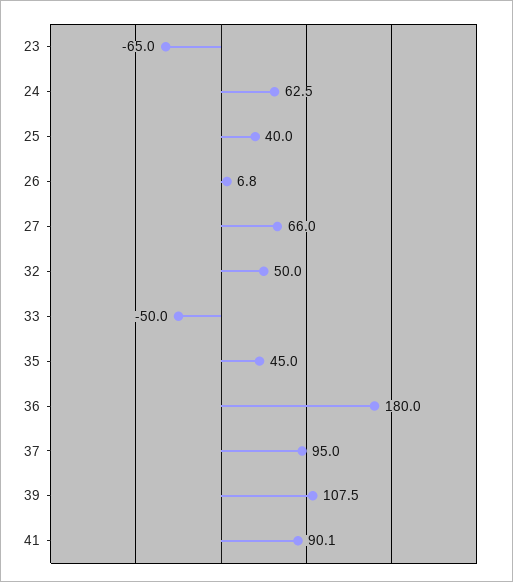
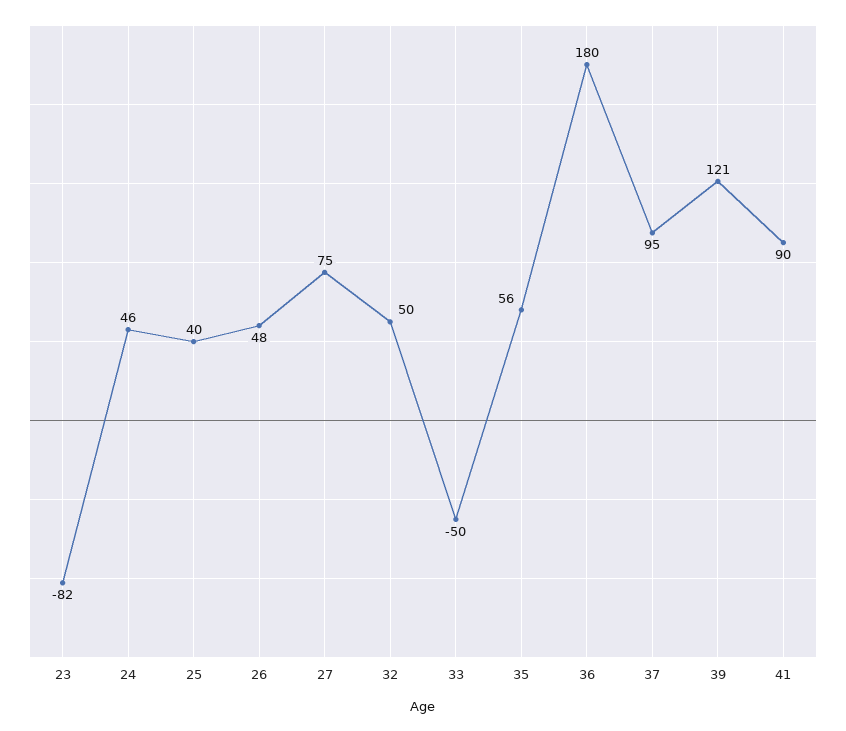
23: -65 -> -82
24: 62.5 -> 46
26: 6.8 -> 48
27: 66 -> 75
35: 45 -> 56
39: 107.5 -> 121

